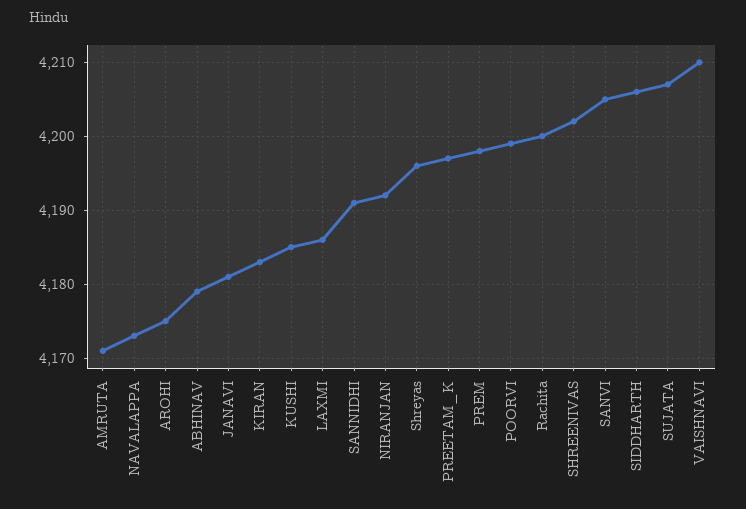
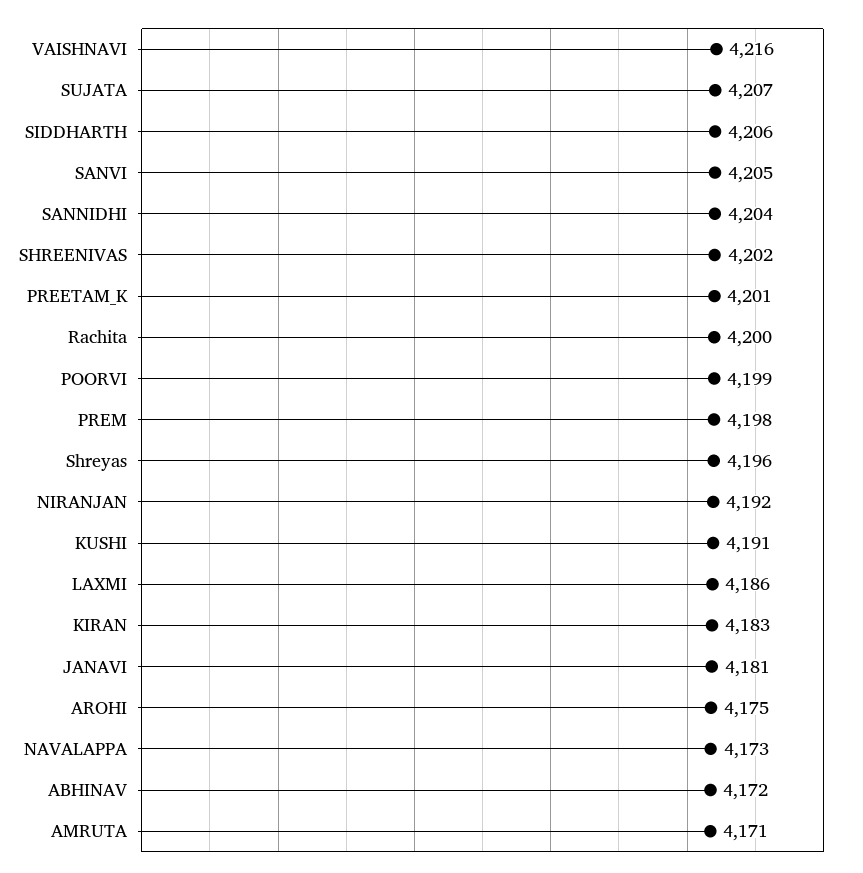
ABHINAV: 4179 -> 4172
KUSHI: 4185 -> 4191
SANNIDHI: 4191 -> 4204
PREETAM_K: 4197 -> 4201
VAISHNAVI: 4210 -> 4216

